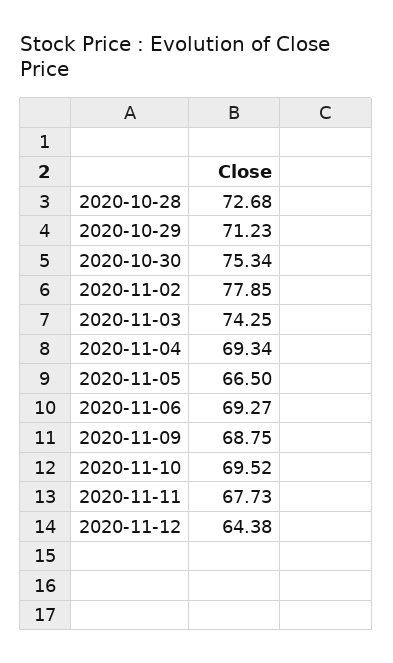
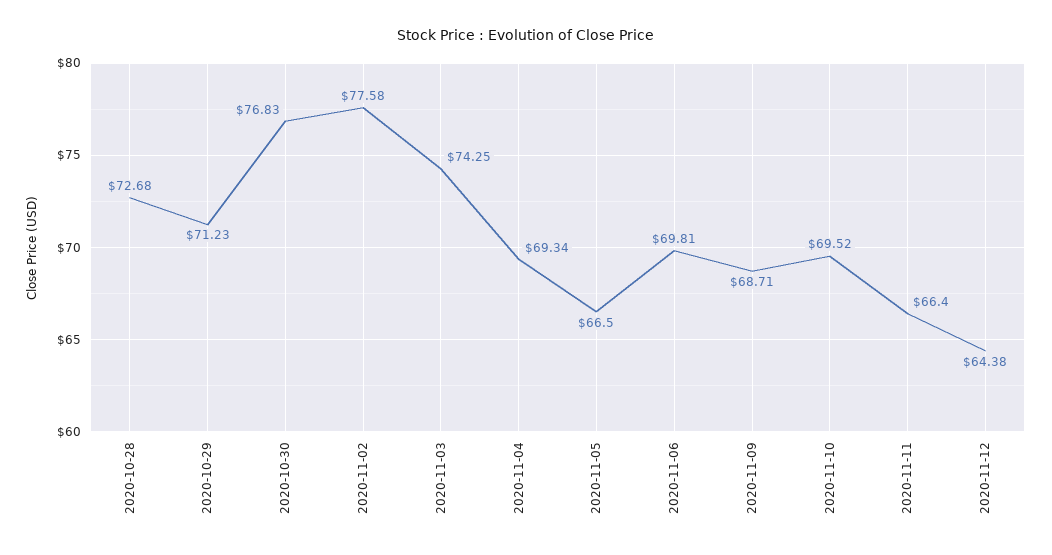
2020-10-30: 75.34 -> 76.83
2020-11-02: 77.85 -> 77.58
2020-11-06: 69.27 -> 69.81
2020-11-09: 68.75 -> 68.71
2020-11-11: 67.73 -> 66.4

